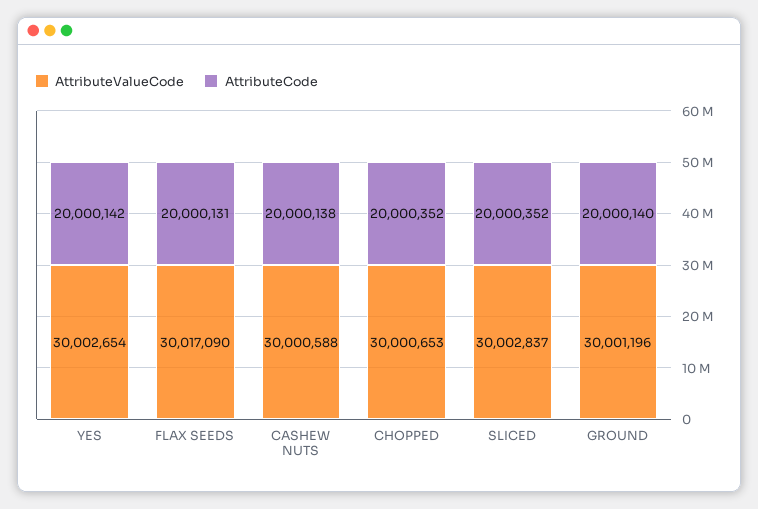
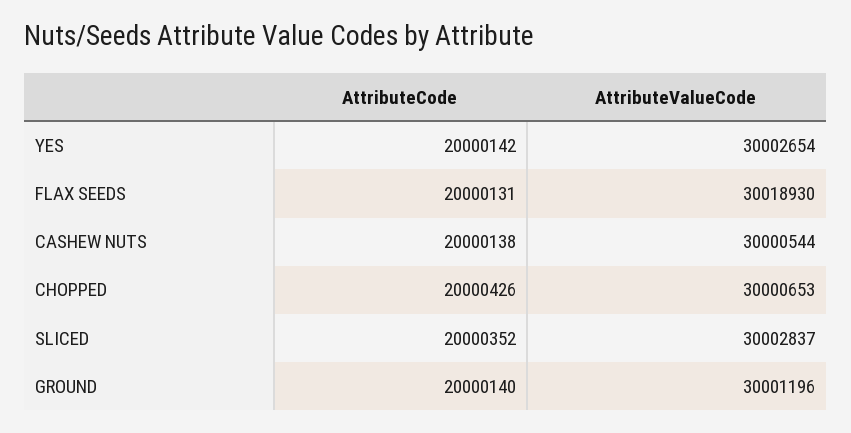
AttributeValueCode, FLAX SEEDS: 30017090 -> 30018930
AttributeValueCode, CASHEW NUTS: 30000588 -> 30000544
AttributeCode, CHOPPED: 20000352 -> 20000426

